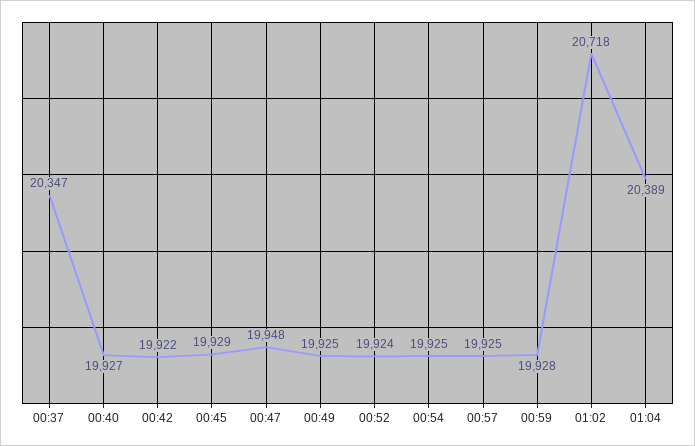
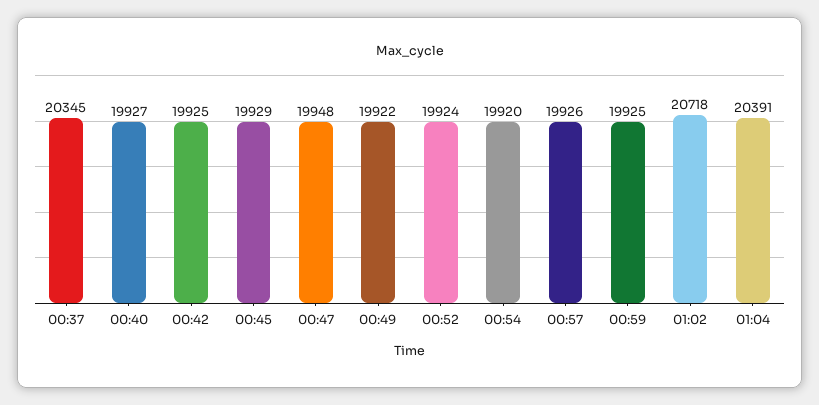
00:37: 20347 -> 20345
00:42: 19922 -> 19925
00:49: 19925 -> 19922
00:54: 19925 -> 19920
00:57: 19925 -> 19926
00:59: 19928 -> 19925
01:04: 20389 -> 20391

